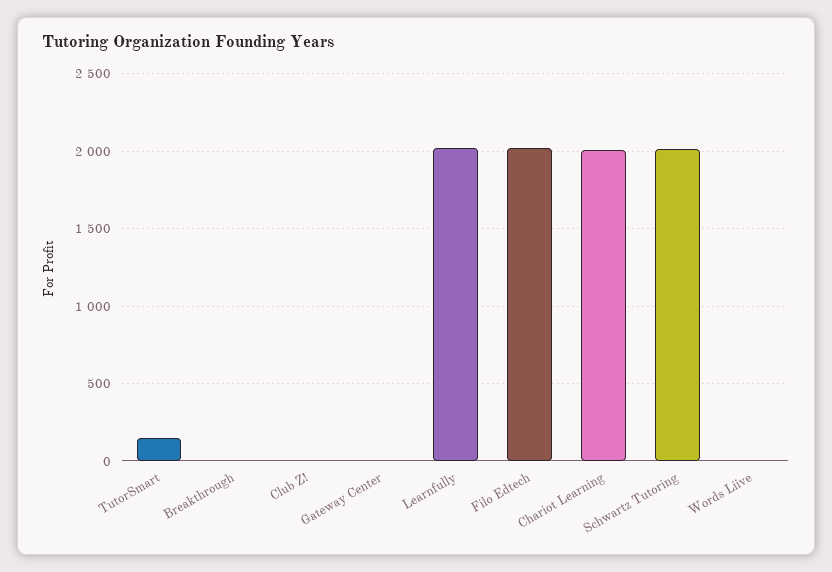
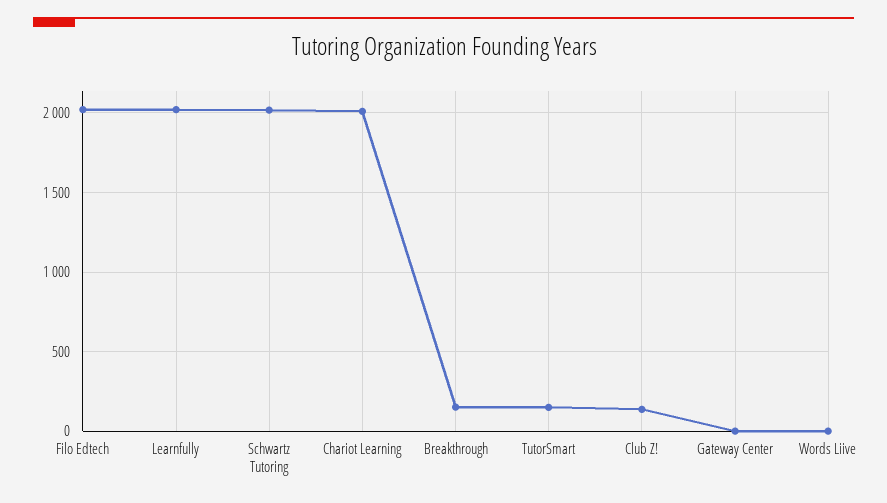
Breakthrough: 0 -> 150
Club Z!: 0 -> 150

